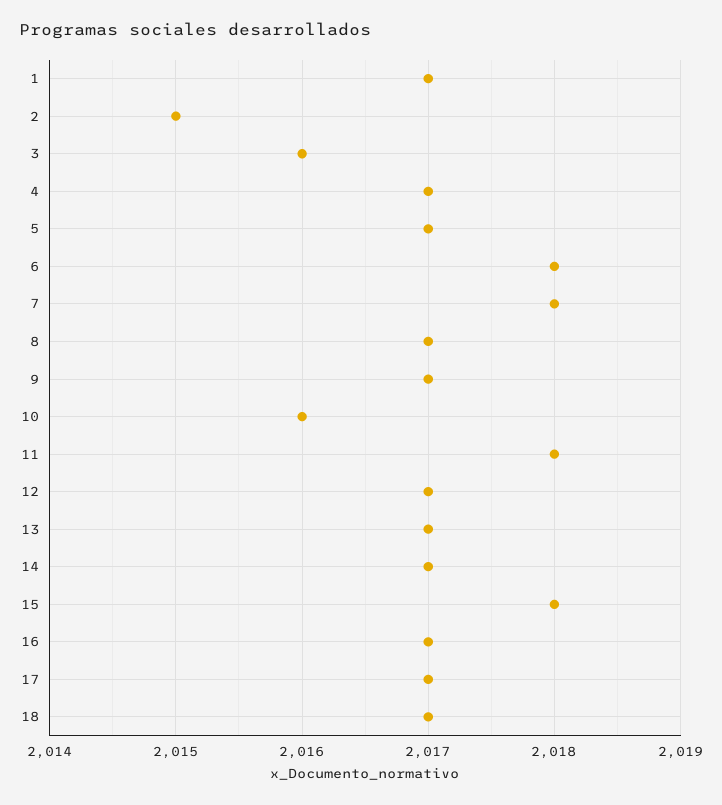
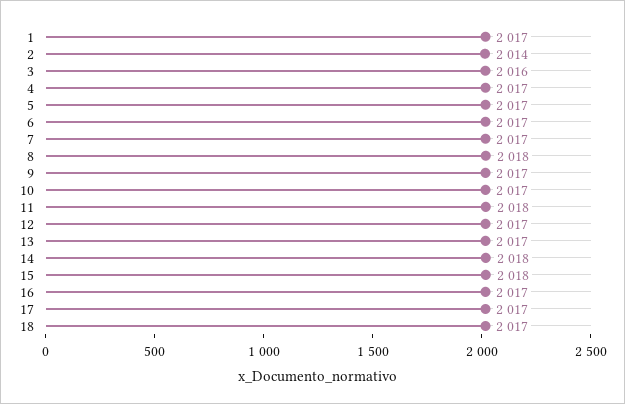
2: 2015 -> 2014
6: 2018 -> 2017
7: 2018 -> 2017
8: 2017 -> 2018
10: 2016 -> 2017
14: 2017 -> 2018

